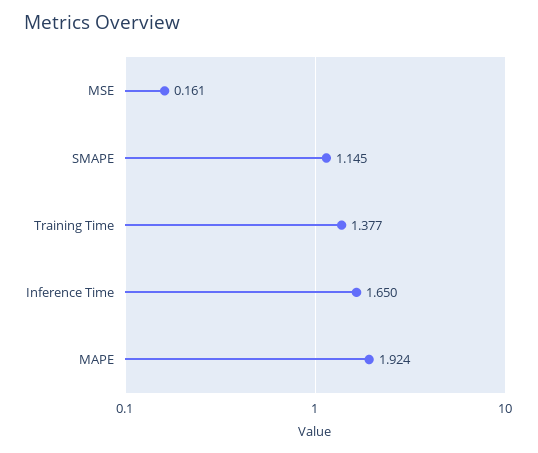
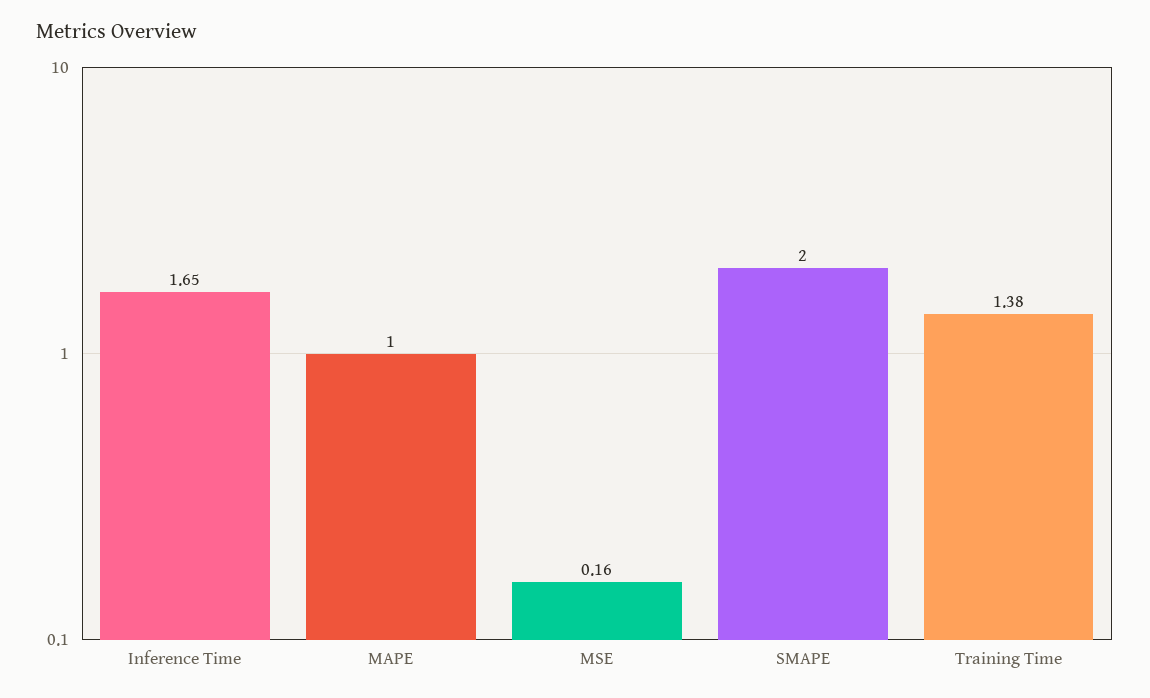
SMAPE: 1.145 -> 2
MAPE: 1.924 -> 1

